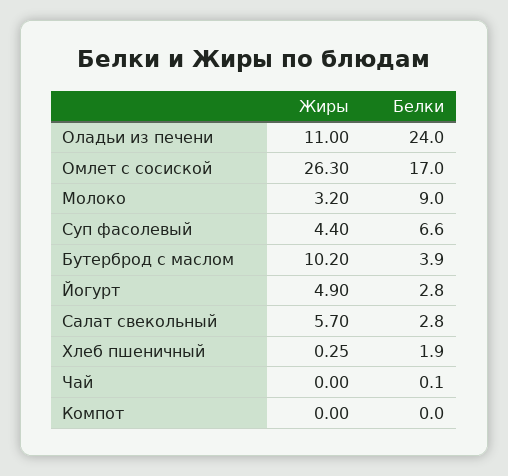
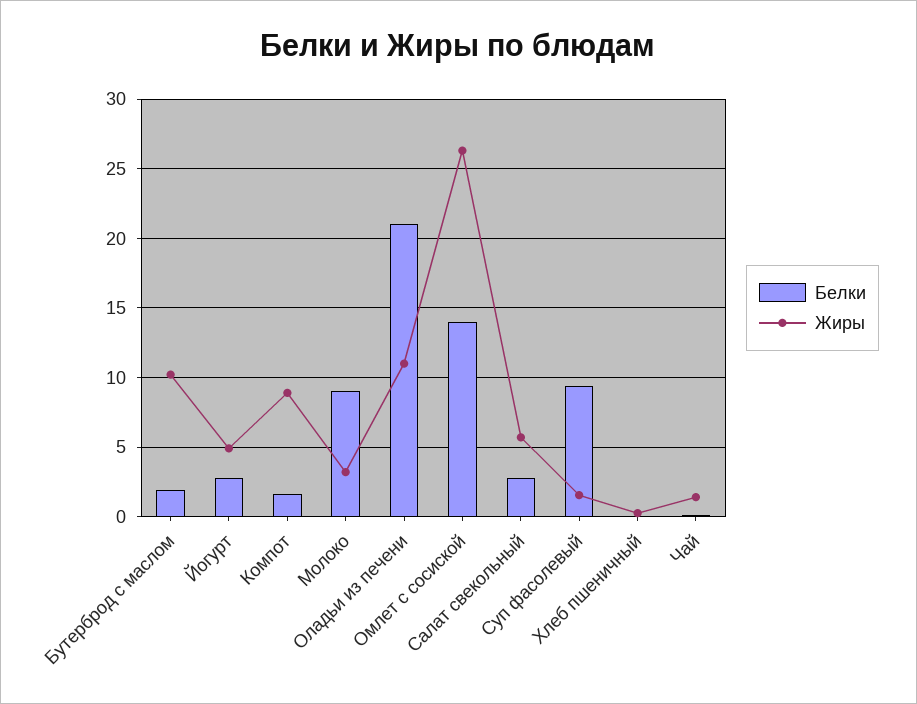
Белки, Оладьи из печени: 24 -> 21
Белки, Омлет с сосиской: 17 -> 14
Жиры, Суп фасолевый: 4.4 -> 1.5
Белки, Суп фасолевый: 6.6 -> 9.5
Белки, Бутерброд с маслом: 3.9 -> 2
Белки, Хлеб пшеничный: 1.9 -> 0
Жиры, Чай: 0 -> 1.5
Жиры, Компот: 0 -> 9
Белки, Компот: 0 -> 1.5

